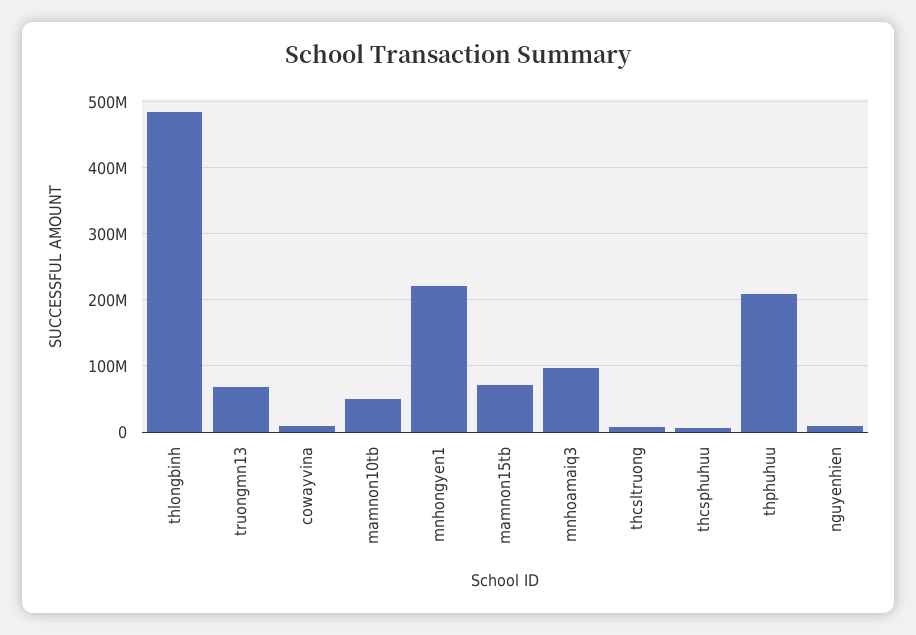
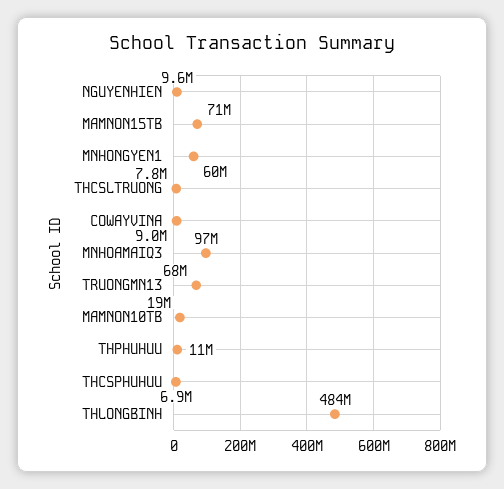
mamnon10tb: 50000000 -> 19000000
mnhongyen1: 220000000 -> 60000000
thphuhuu: 210000000 -> 11000000

